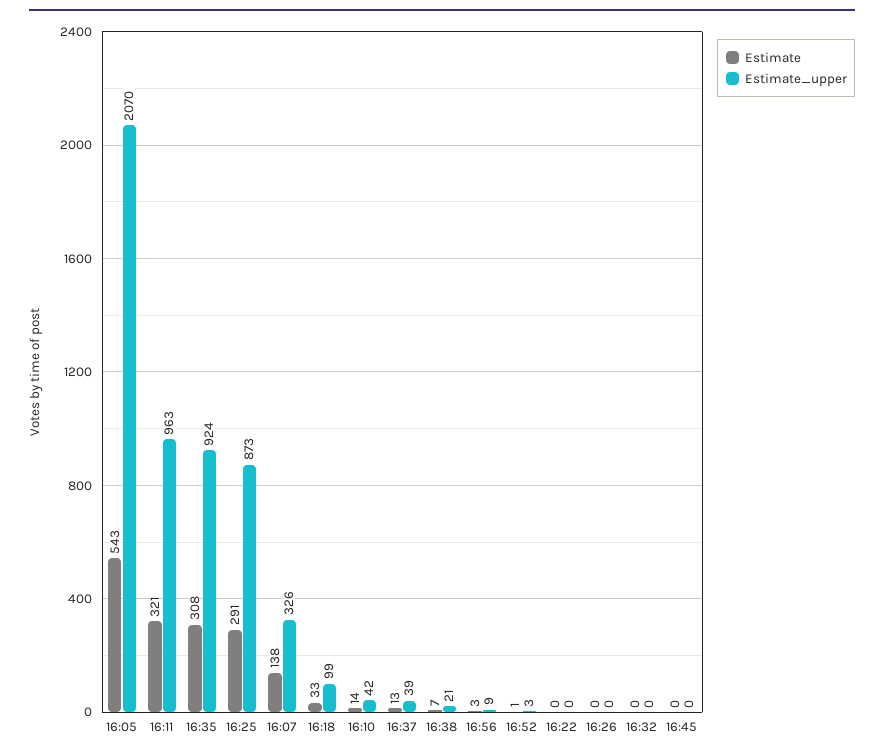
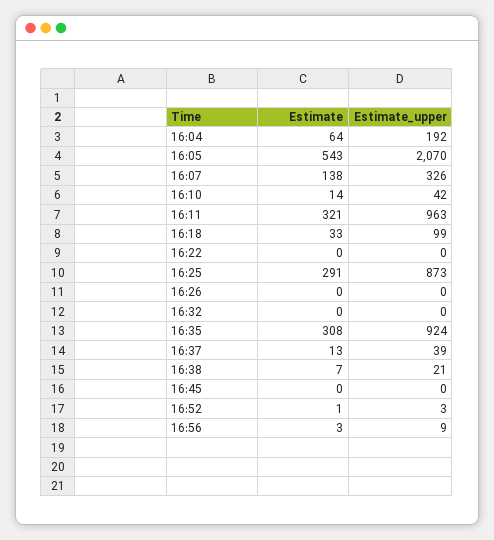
Estimate, 16:04: none -> 64
Estimate_upper, 16:04: none -> 192

